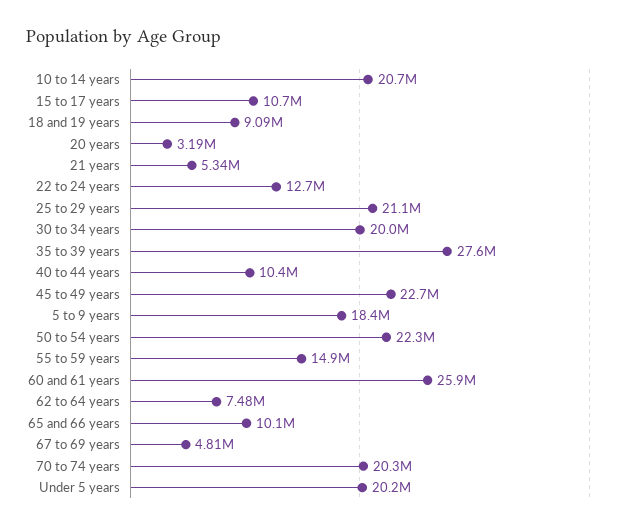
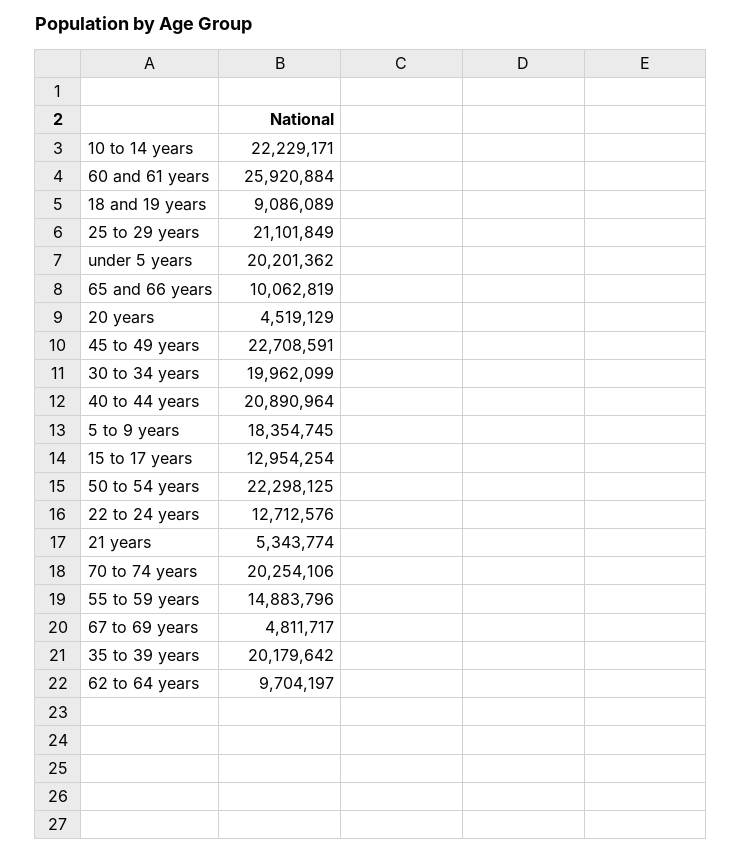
10 to 14 years: 20700000 -> 22229171
15 to 17 years: 10700000 -> 12954254
20 years: 3190000 -> 4519129
35 to 39 years: 27600000 -> 20179642
40 to 44 years: 10400000 -> 20890964
62 to 64 years: 7480000 -> 9704197

